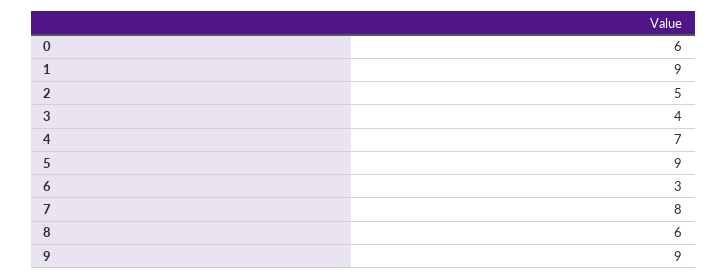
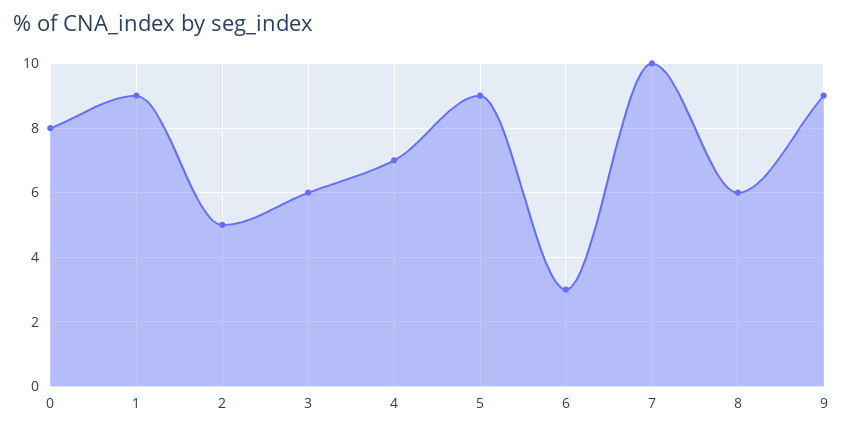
0: 6 -> 8
3: 4 -> 6
7: 8 -> 10

